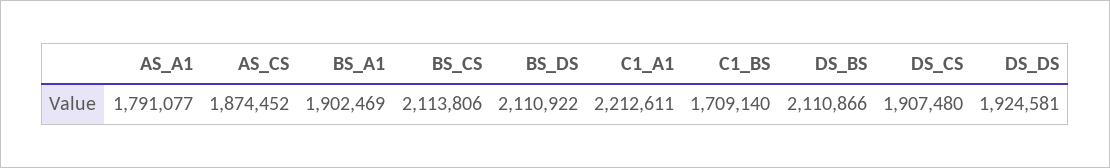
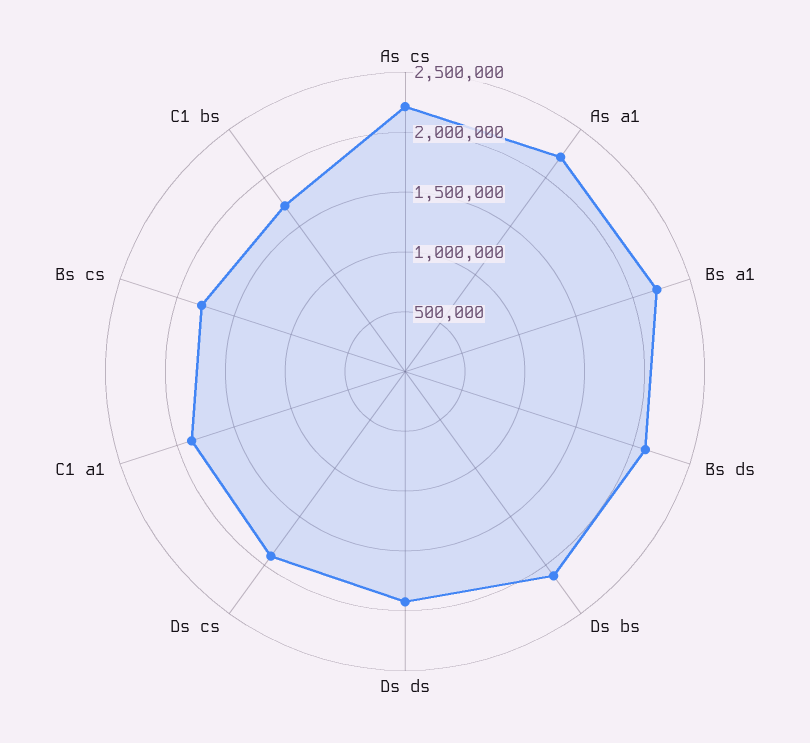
AS_A1: 1791077 -> 2200000
AS_CS: 1874452 -> 2200000
BS_A1: 1902469 -> 2200000
BS_CS: 2113806 -> 1800000
C1_A1: 2212611 -> 1900000

